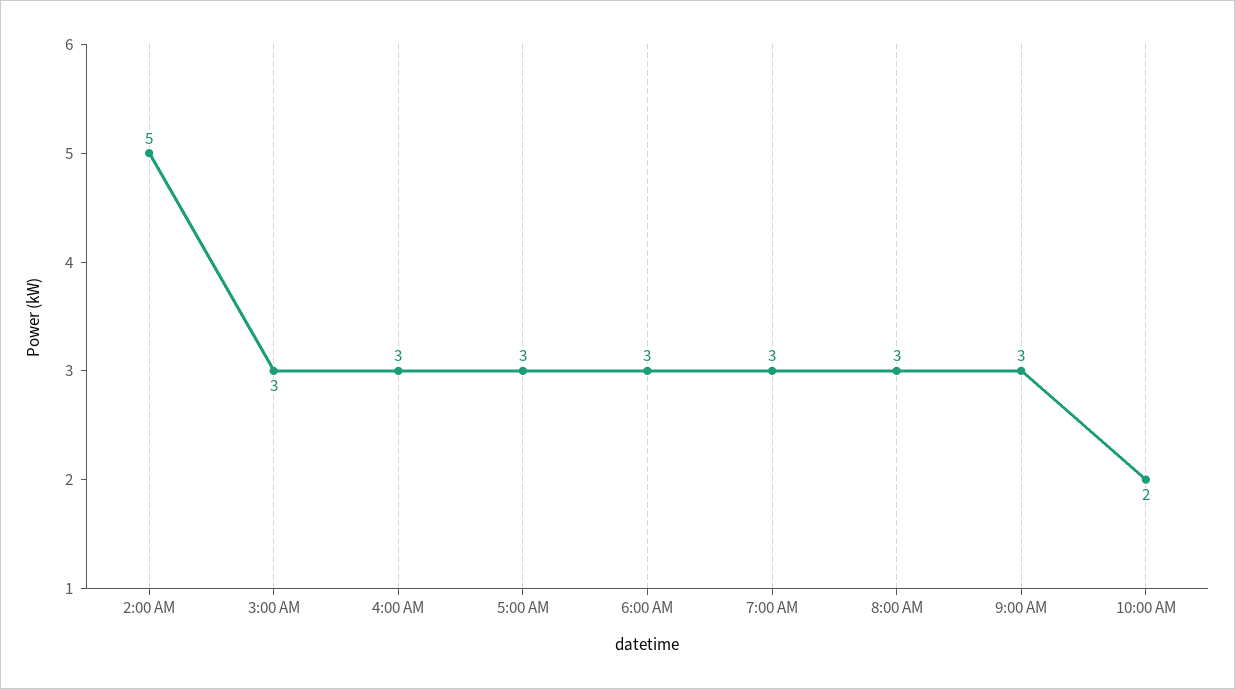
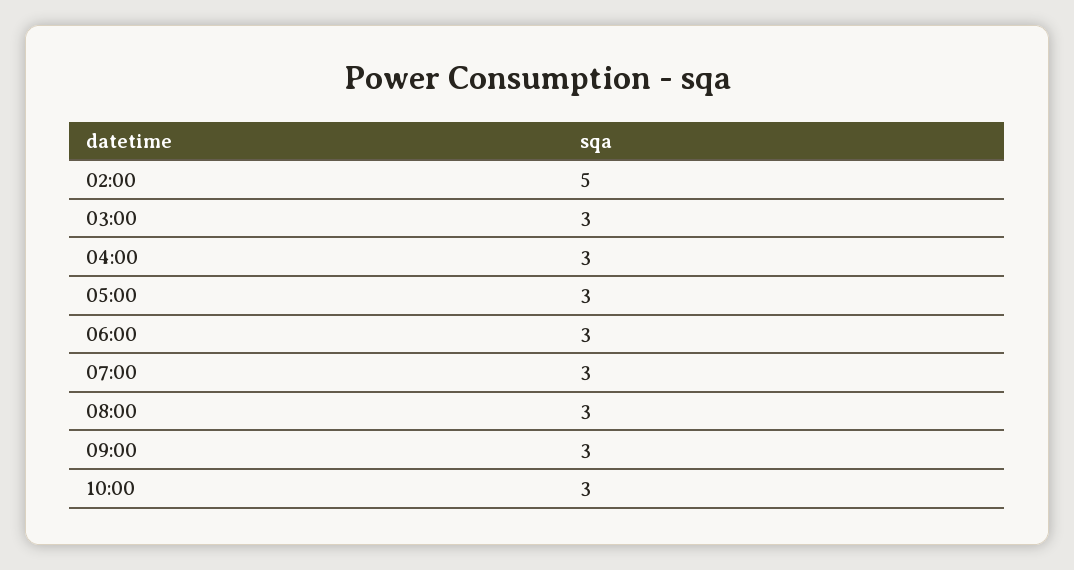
10:00 AM: 2 -> 3

